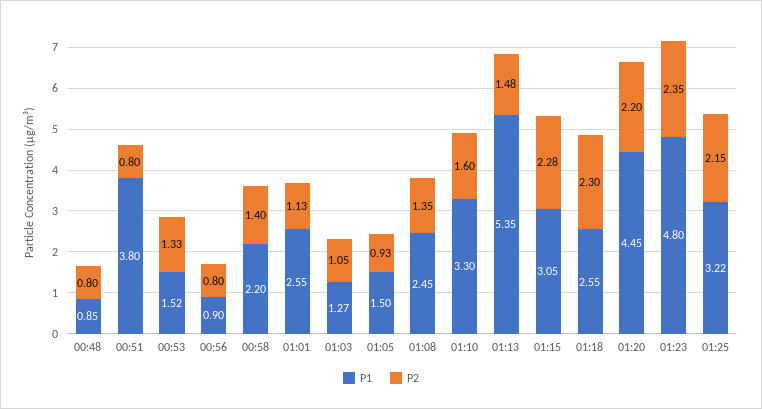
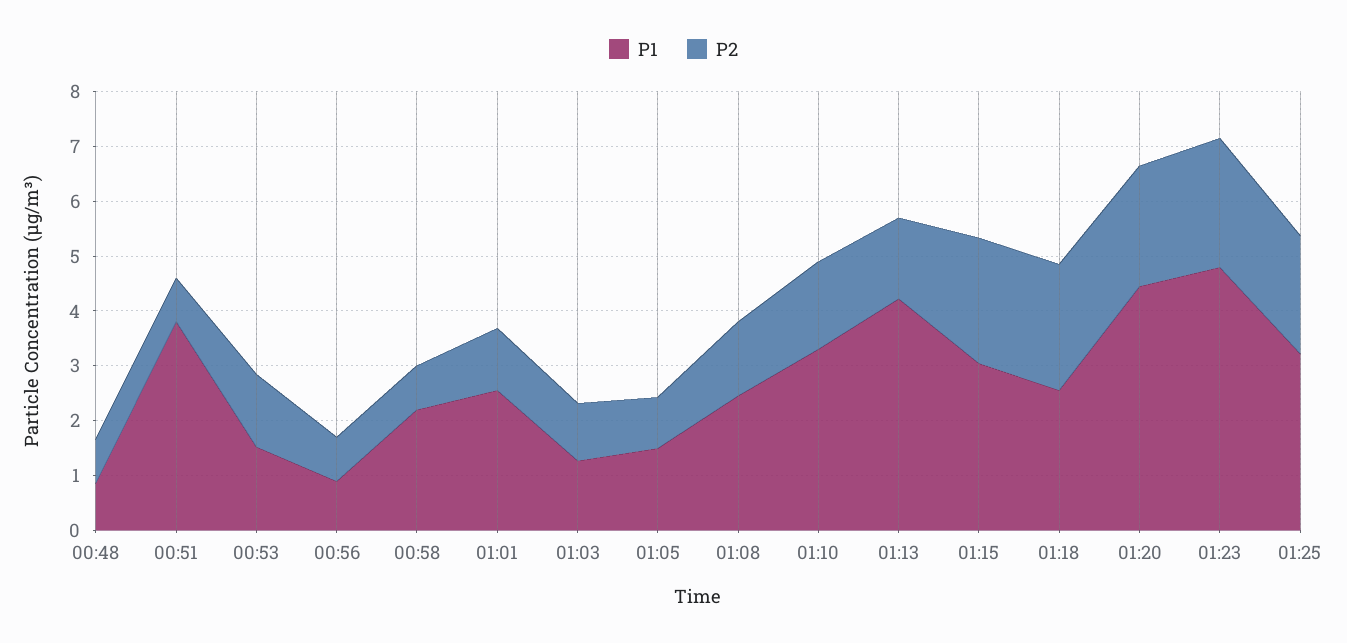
P2, 00:58: 1.4 -> 0.8
P1, 01:13: 5.35 -> 4.2

